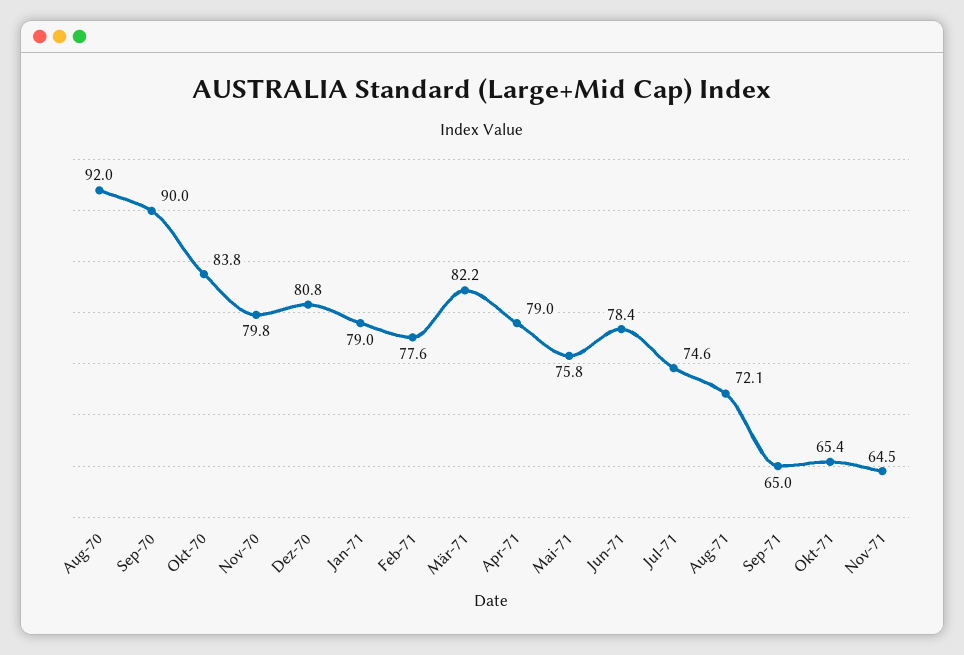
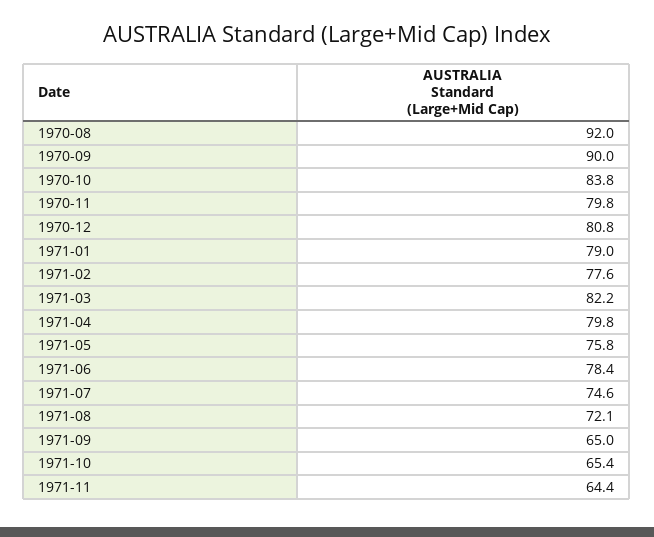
Apr-71: 79 -> 79.8
Nov-71: 64.5 -> 64.4

